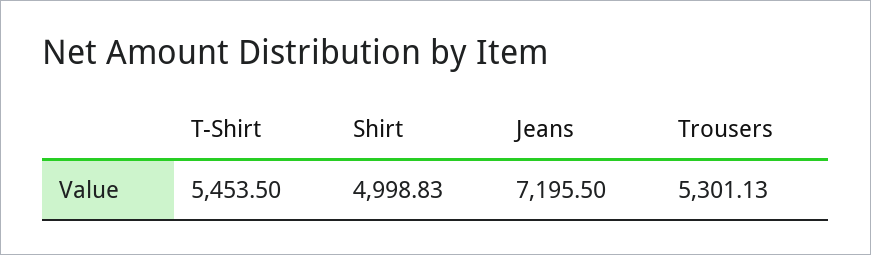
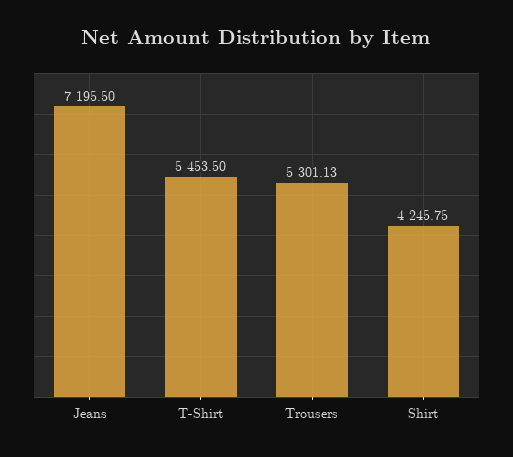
Shirt: 4998.83 -> 4245.75

